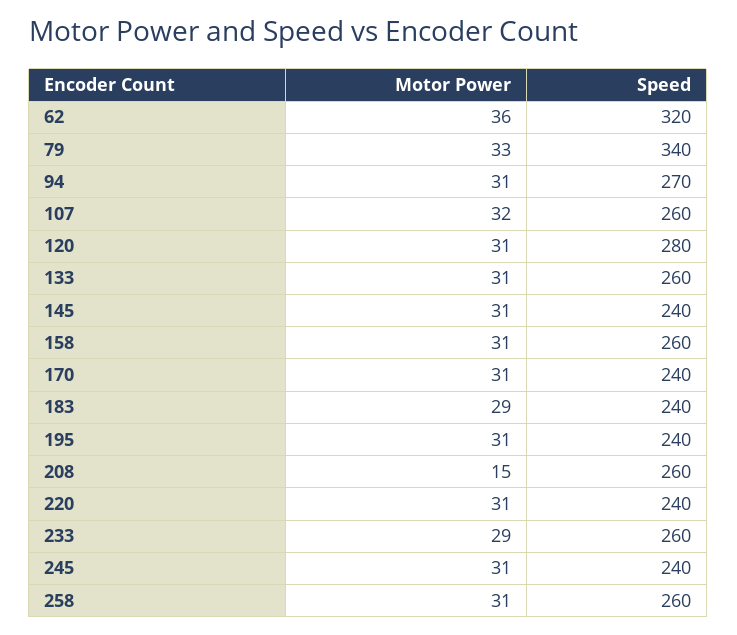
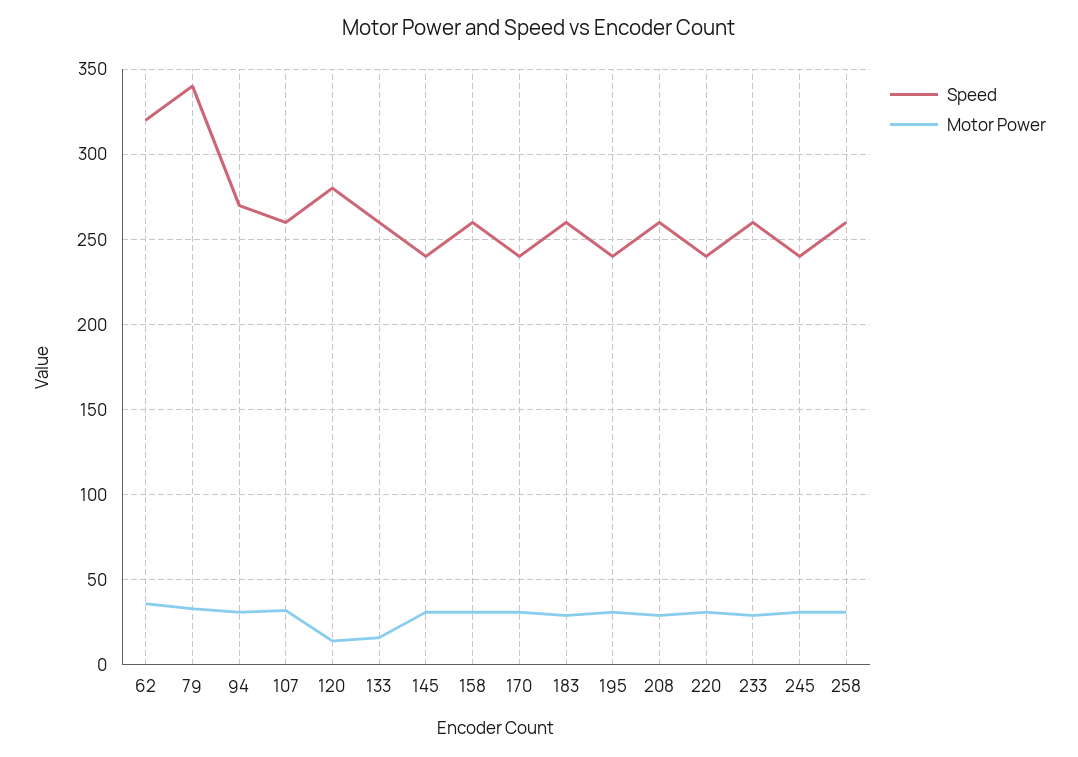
Motor Power, 120: 31 -> 15
Motor Power, 133: 31 -> 15
Speed, 183: 240 -> 260
Motor Power, 208: 15 -> 30

